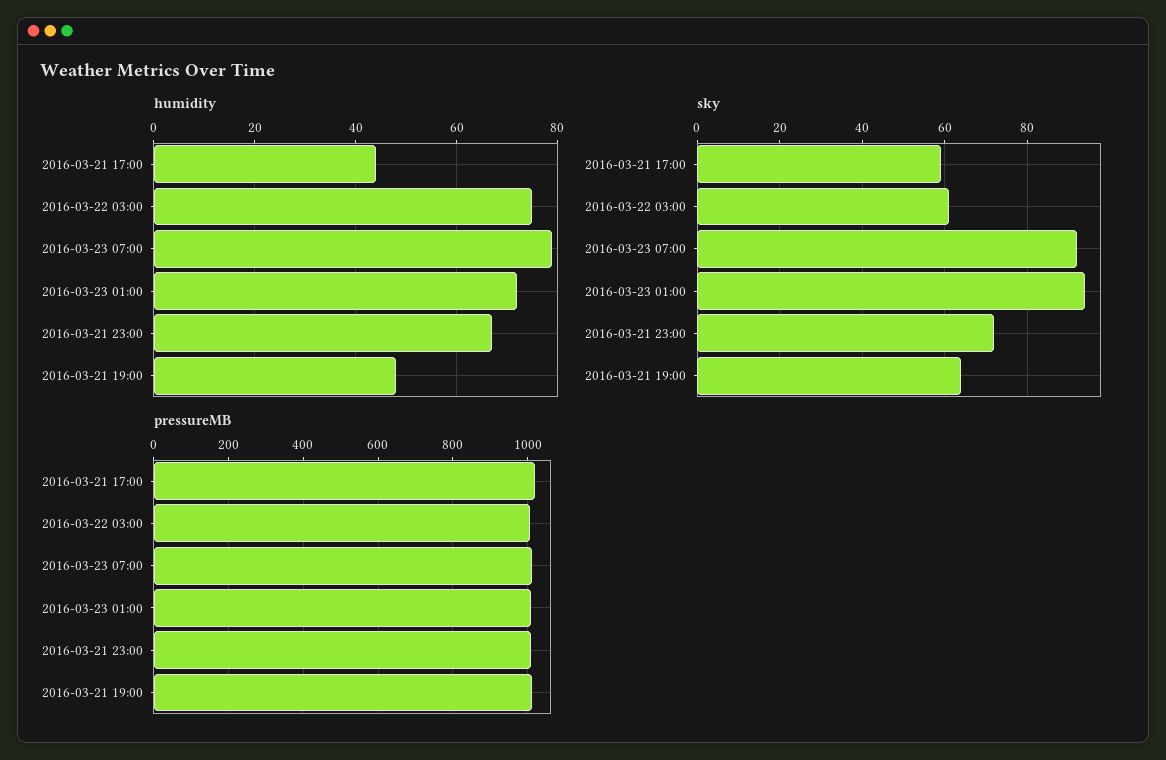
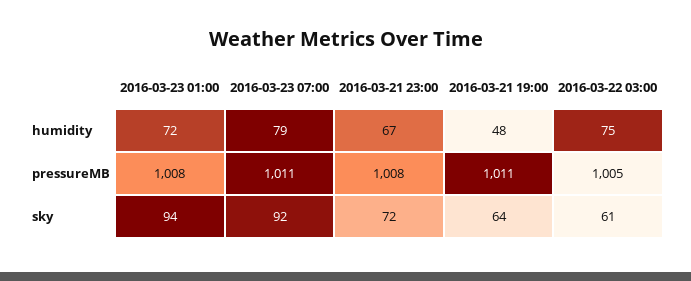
humidity, 2016-03-21 17:00: 45 -> none
sky, 2016-03-21 17:00: 60 -> none
pressureMB, 2016-03-21 17:00: 1020 -> none

